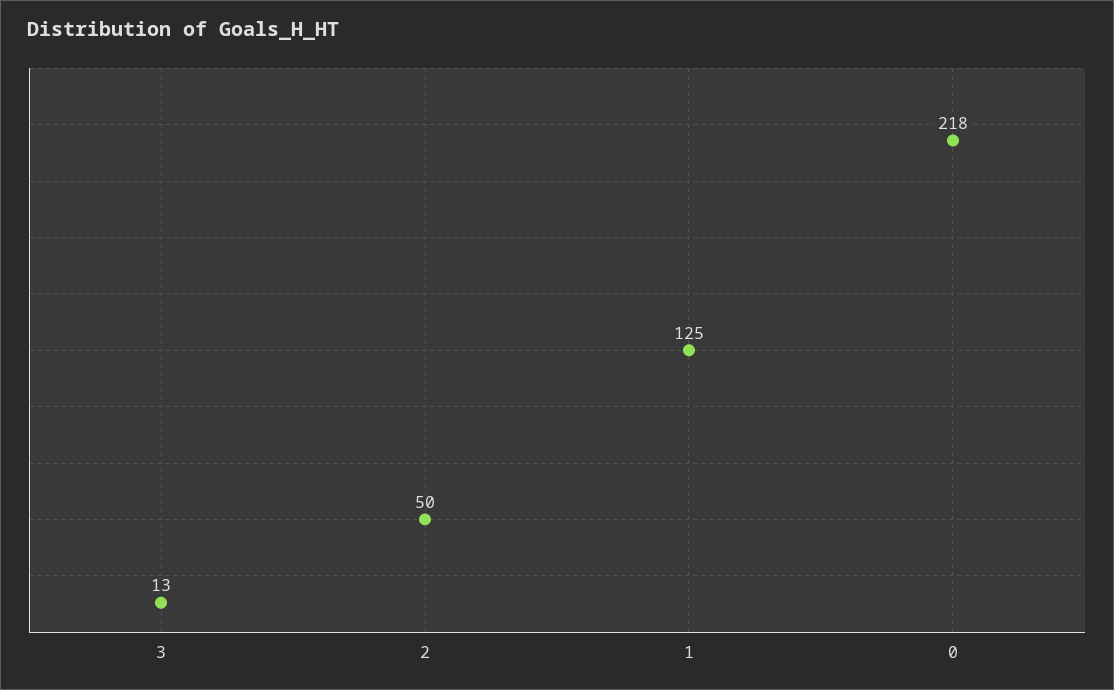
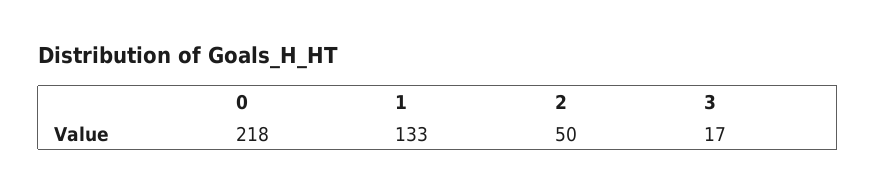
3: 13 -> 17
1: 125 -> 133

